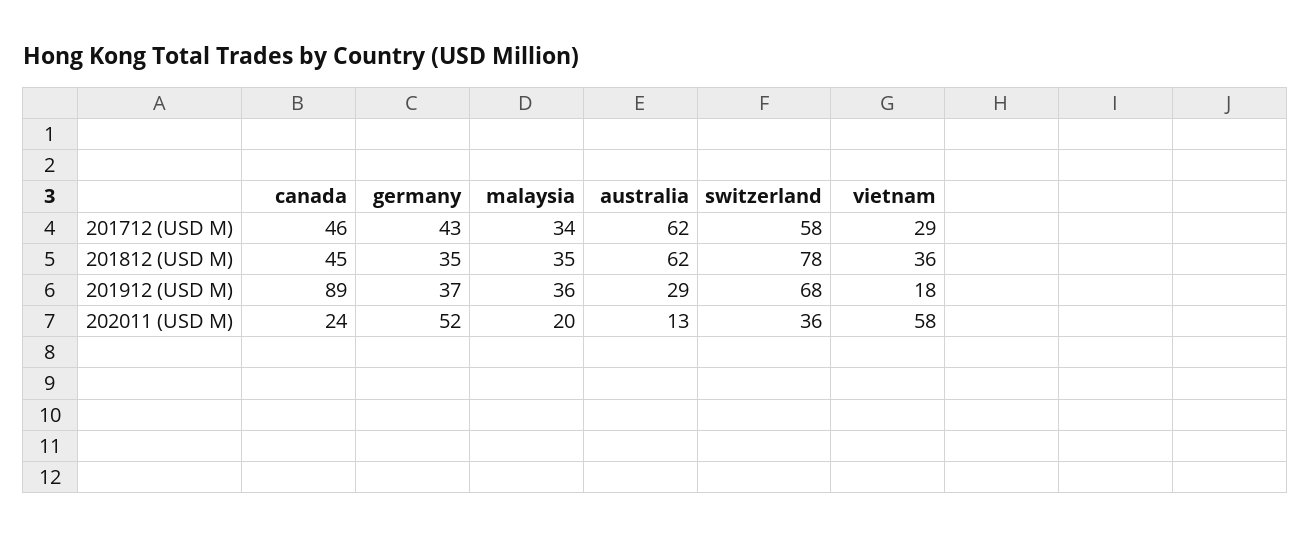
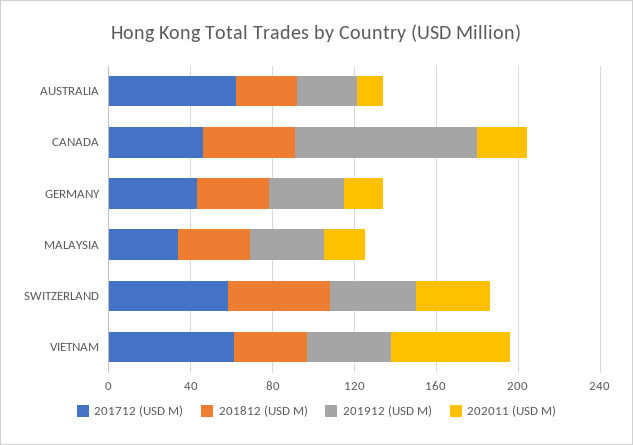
201712 (USD M), vietnam: 29 -> 60
201812 (USD M), australia: 62 -> 30
201812 (USD M), switzerland: 78 -> 50
201912 (USD M), switzerland: 68 -> 40
201912 (USD M), vietnam: 18 -> 40
202011 (USD M), germany: 52 -> 20

